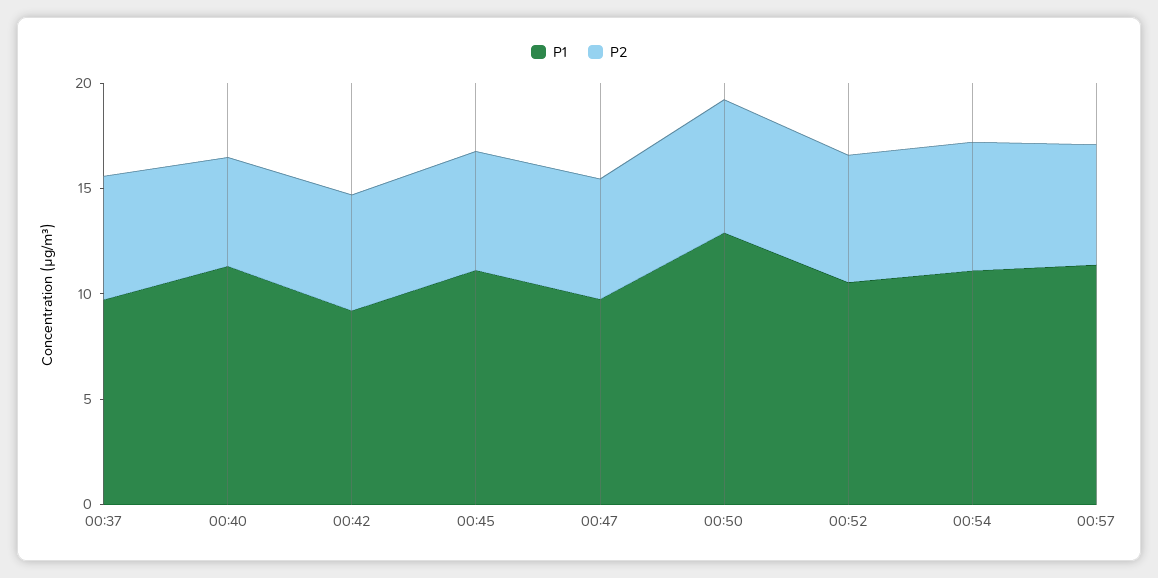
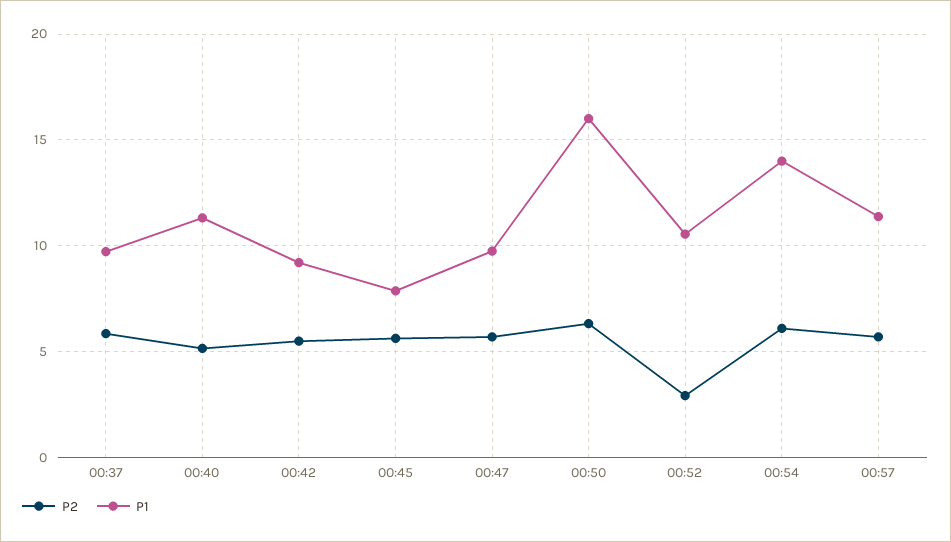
P1, 00:45: 11 -> 8
P1, 00:50: 13 -> 16
P2, 00:52: 6 -> 3
P1, 00:54: 11 -> 14

